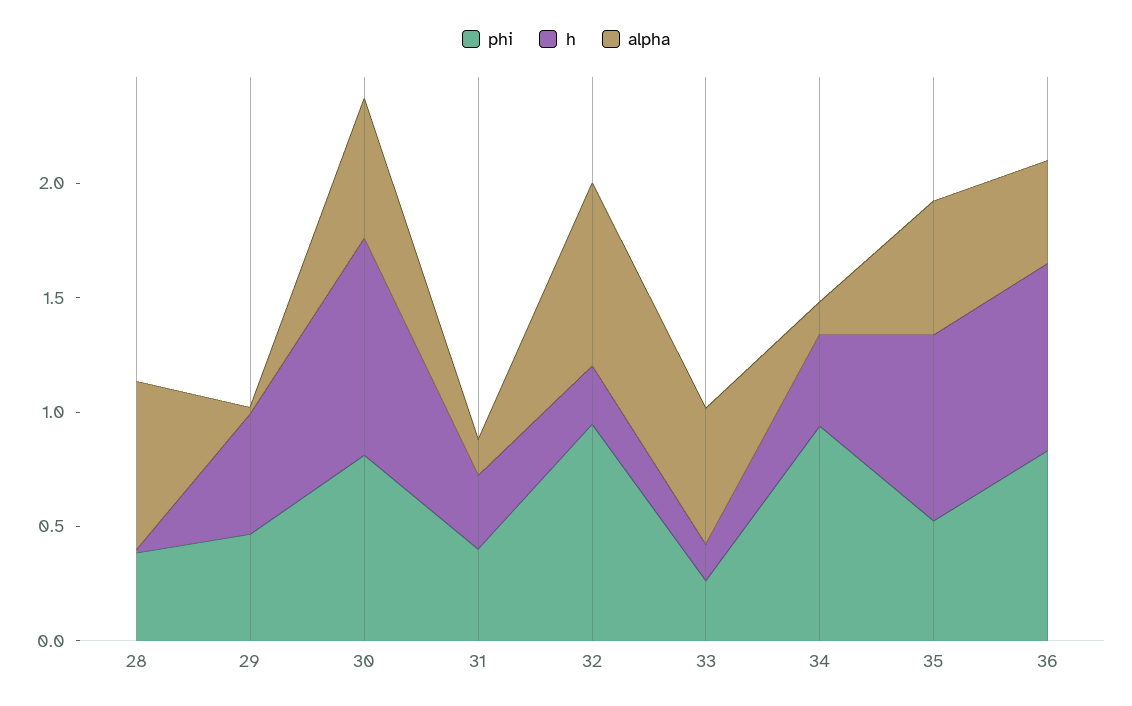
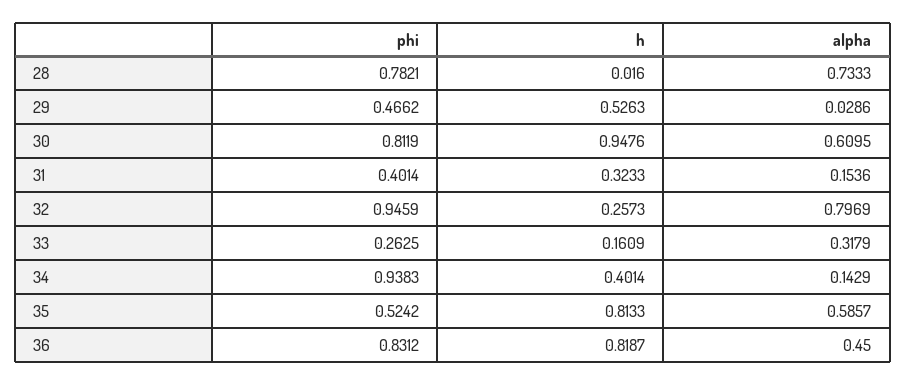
phi, 28: 0.4 -> 0.7821
alpha, 33: 0.6 -> 0.3179

